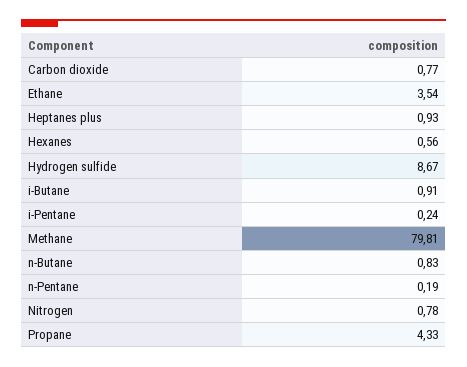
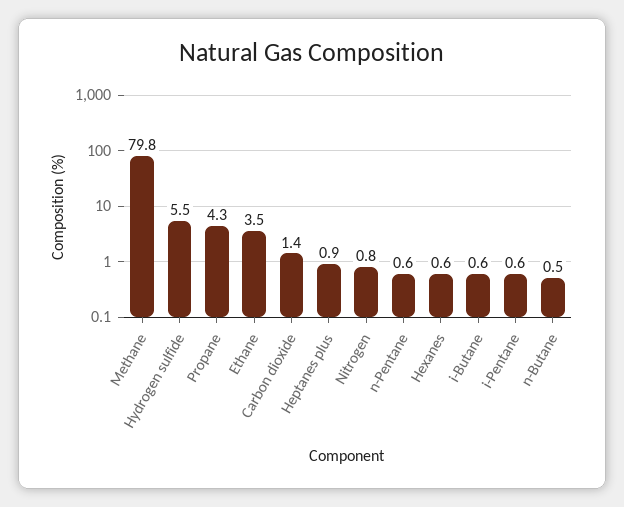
Carbon dioxide: 0.77 -> 1.4
Hydrogen sulfide: 8.67 -> 5.5
i-Butane: 0.91 -> 0.6
i-Pentane: 0.24 -> 0.6
n-Butane: 0.83 -> 0.5
n-Pentane: 0.19 -> 0.6

